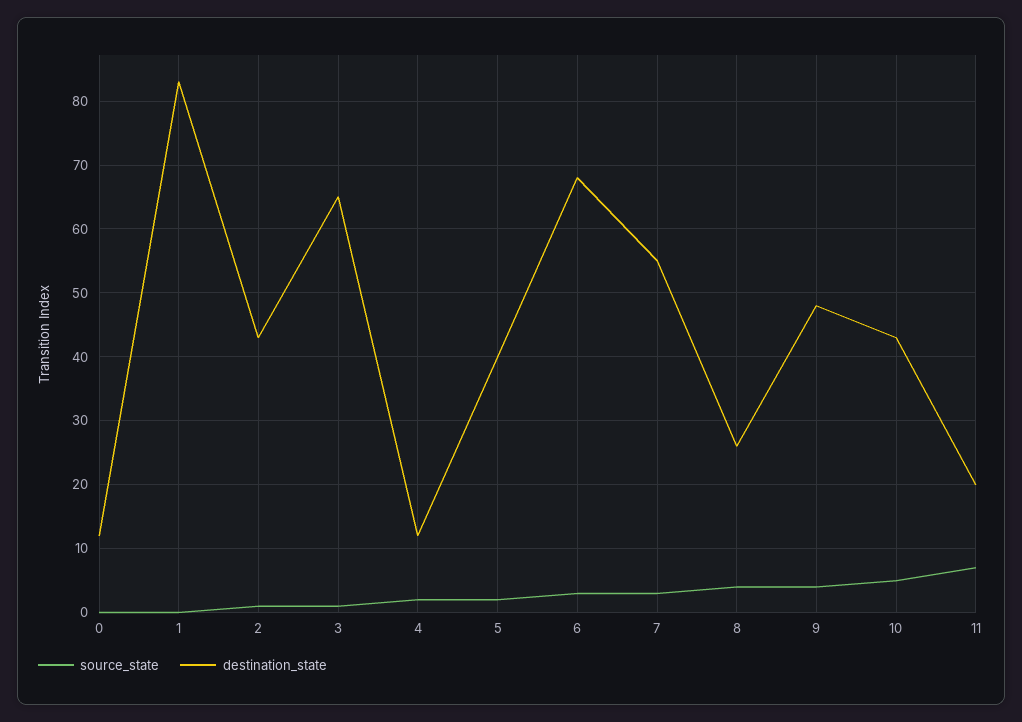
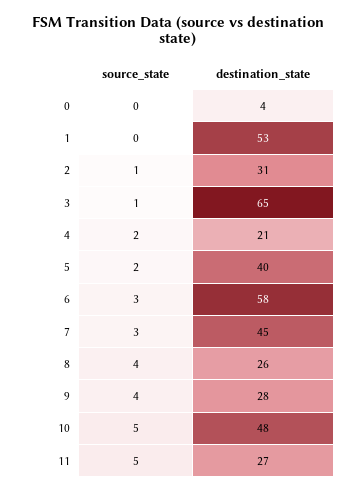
destination_state, 0: 12 -> 4
destination_state, 1: 83 -> 53
destination_state, 2: 43 -> 31
destination_state, 4: 12 -> 21
destination_state, 6: 68 -> 58
destination_state, 7: 55 -> 45
destination_state, 9: 48 -> 28
destination_state, 10: 43 -> 48
source_state, 11: 7 -> 5
destination_state, 11: 20 -> 27

